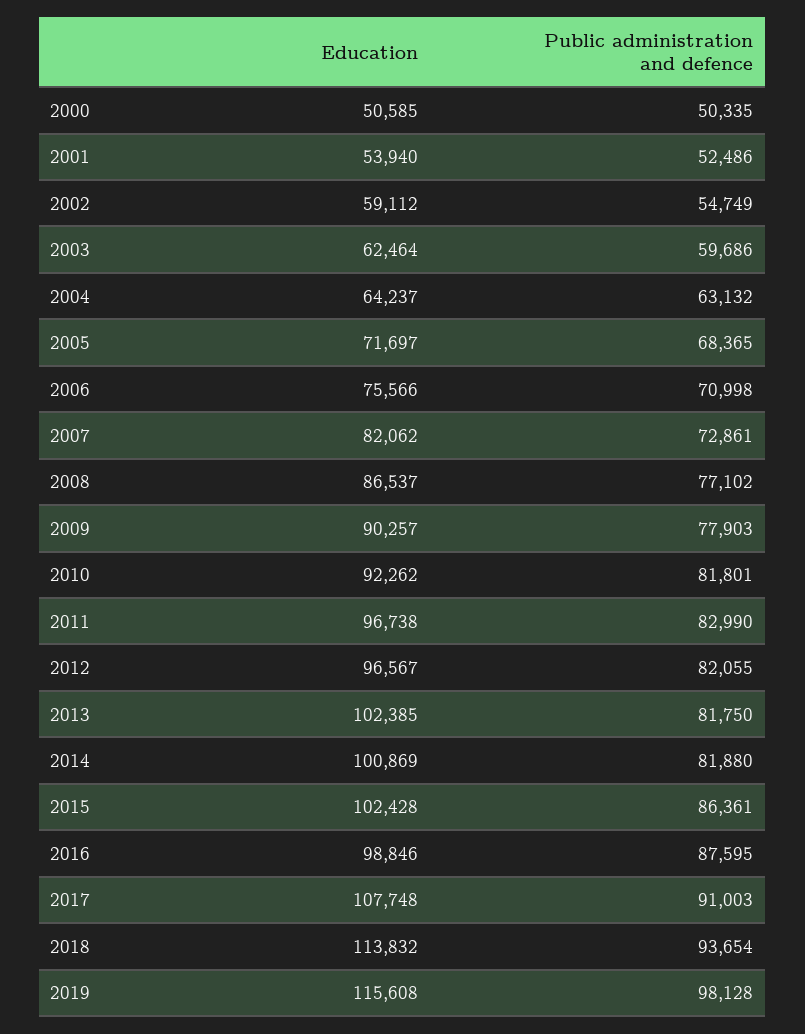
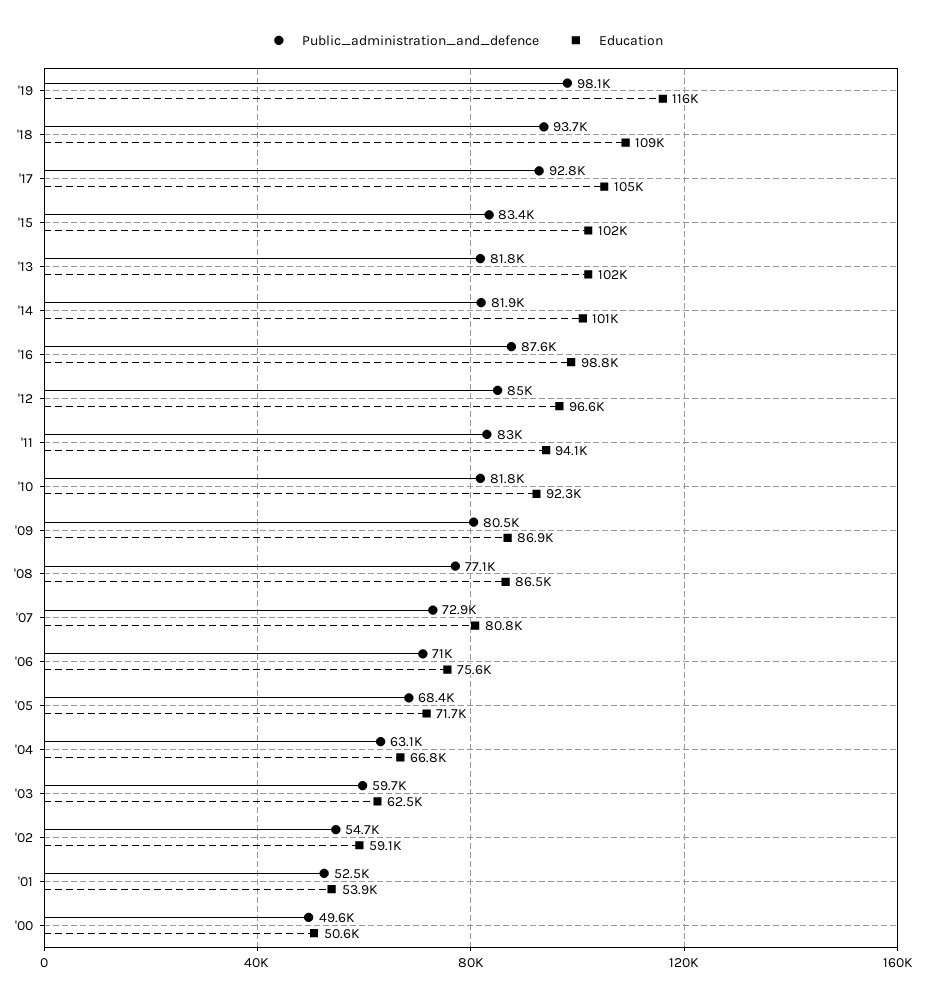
Public administration and defence, 2000: 50335 -> 49600
Education, 2004: 64237 -> 66800
Education, 2007: 82062 -> 80800
Education, 2009: 90257 -> 86900
Public administration and defence, 2009: 77903 -> 80500
Education, 2011: 96738 -> 94100
Public administration and defence, 2012: 82055 -> 85000
Public administration and defence, 2015: 86361 -> 83400
Education, 2017: 107748 -> 105000
Public administration and defence, 2017: 91003 -> 92800
Education, 2018: 113832 -> 109000

